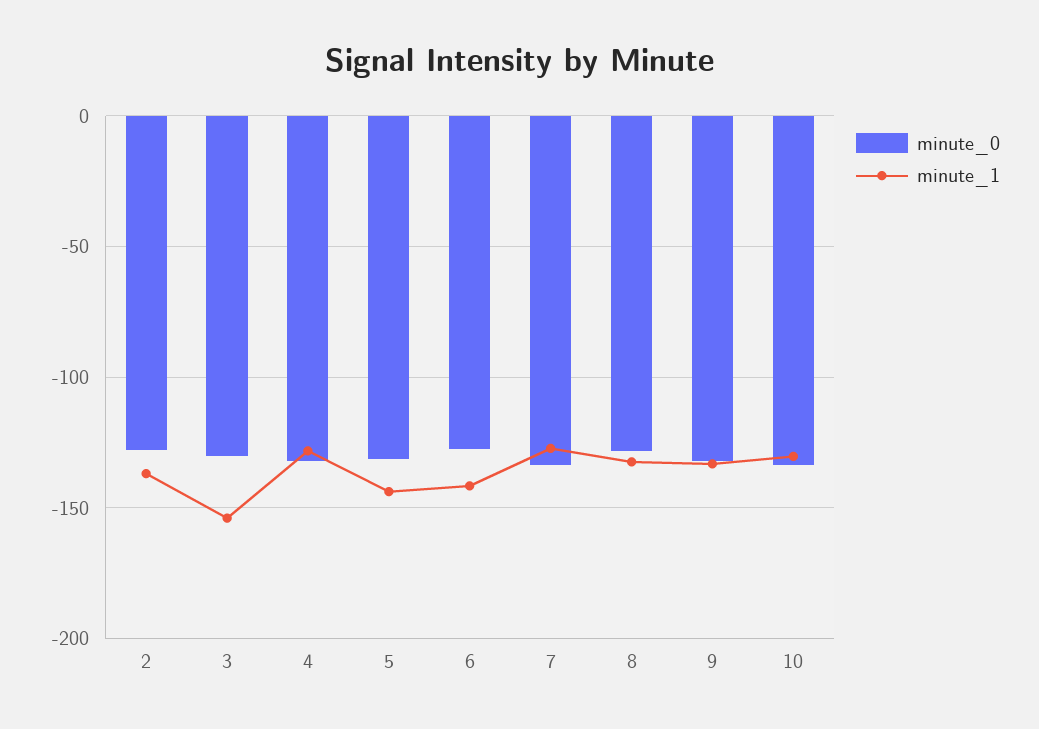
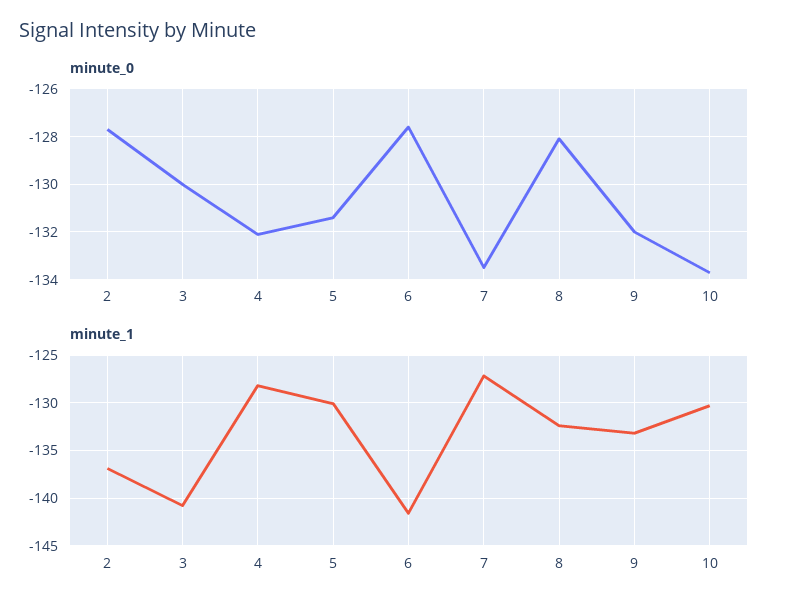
minute_1, 3: -155 -> -141
minute_1, 5: -145 -> -130

